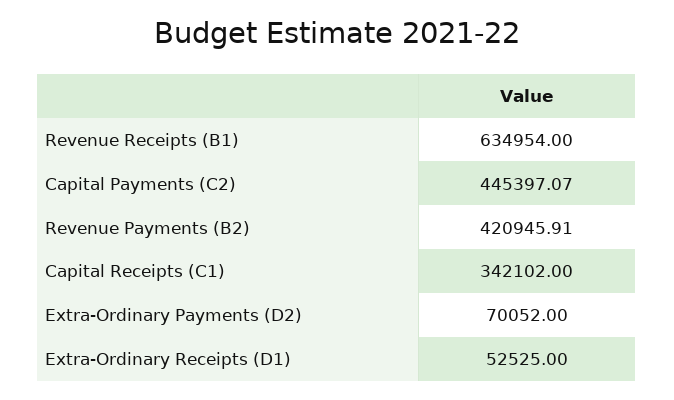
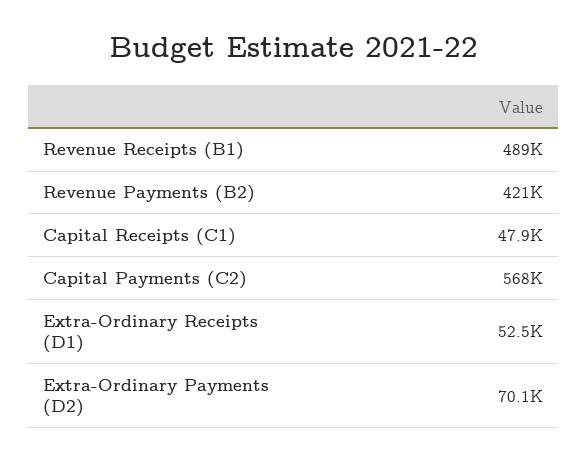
Revenue Receipts (B1): 634954 -> 489000
Capital Payments (C2): 445397.07 -> 568000
Capital Receipts (C1): 342102 -> 47900

